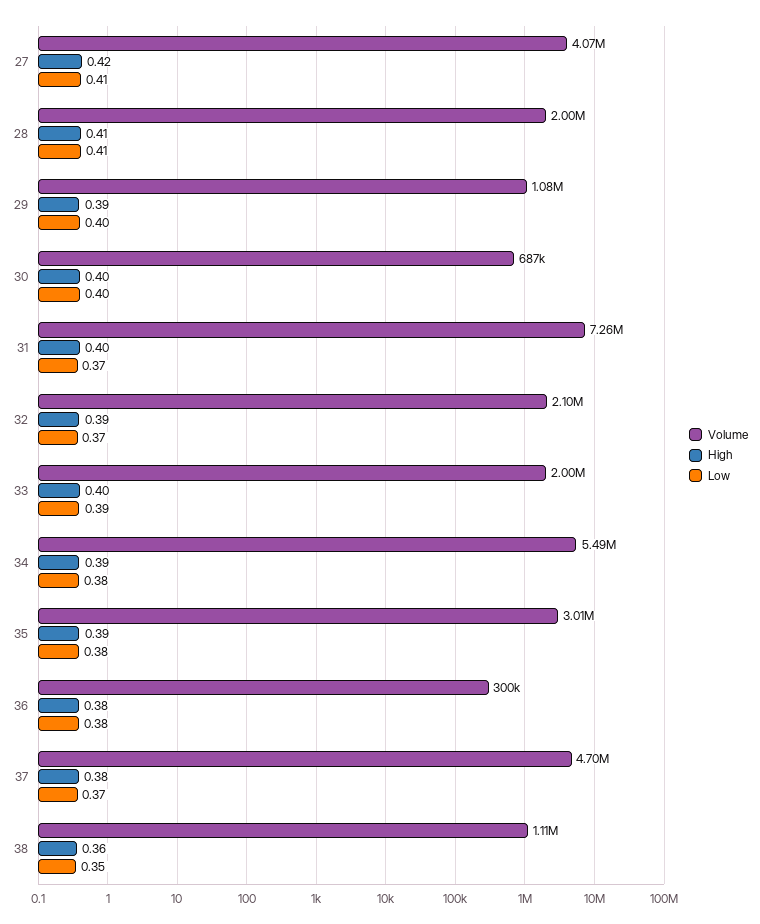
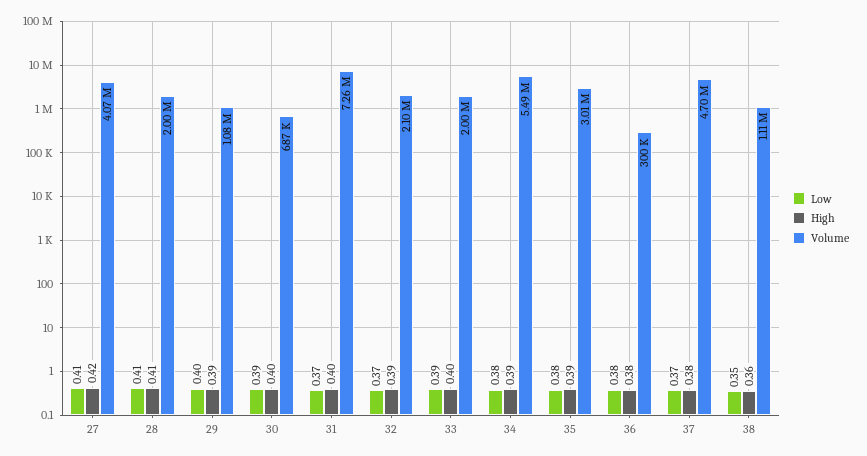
Low, 30: 0.4 -> 0.39

